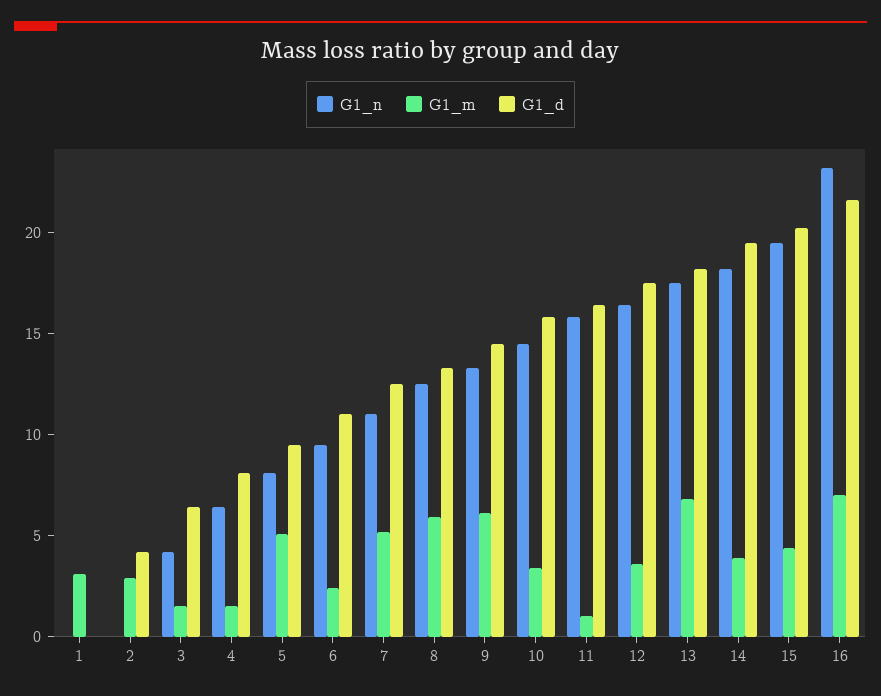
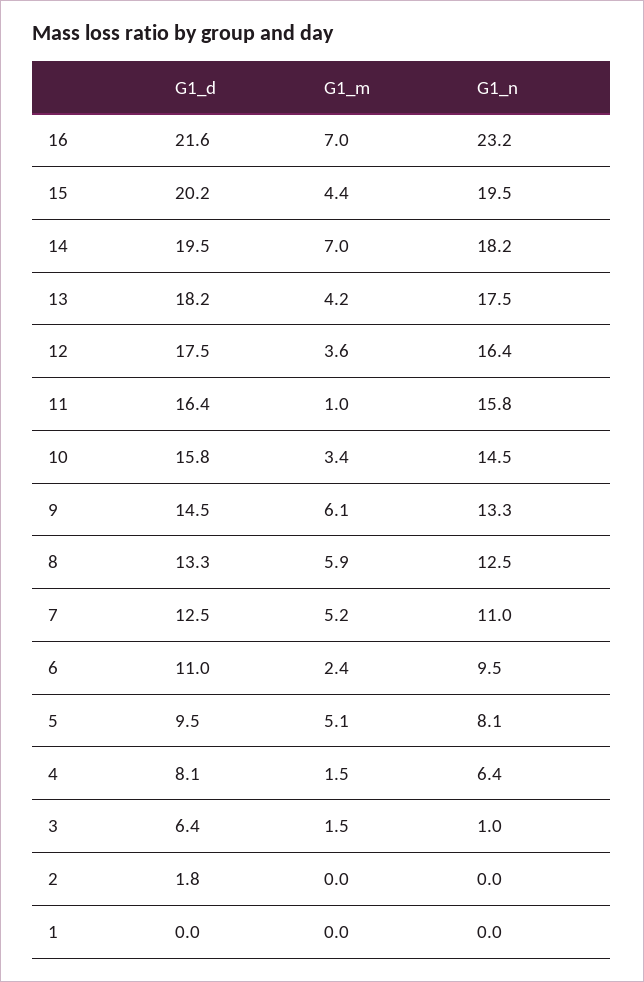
G1_m, 1: 3 -> 0
G1_m, 2: 3 -> 0
G1_d, 2: 4 -> 1.8
G1_n, 3: 4 -> 1
G1_m, 13: 7 -> 4.2
G1_m, 14: 4 -> 7

